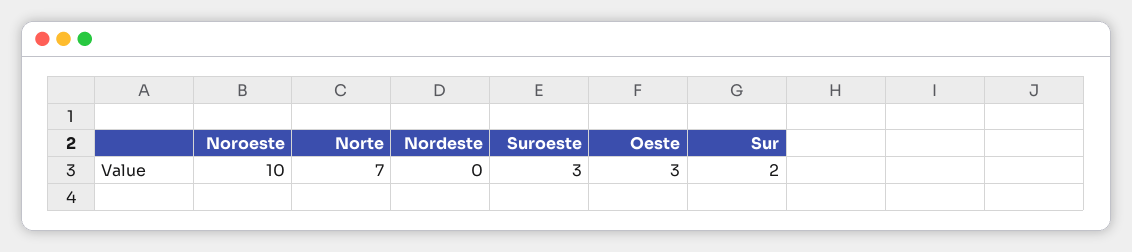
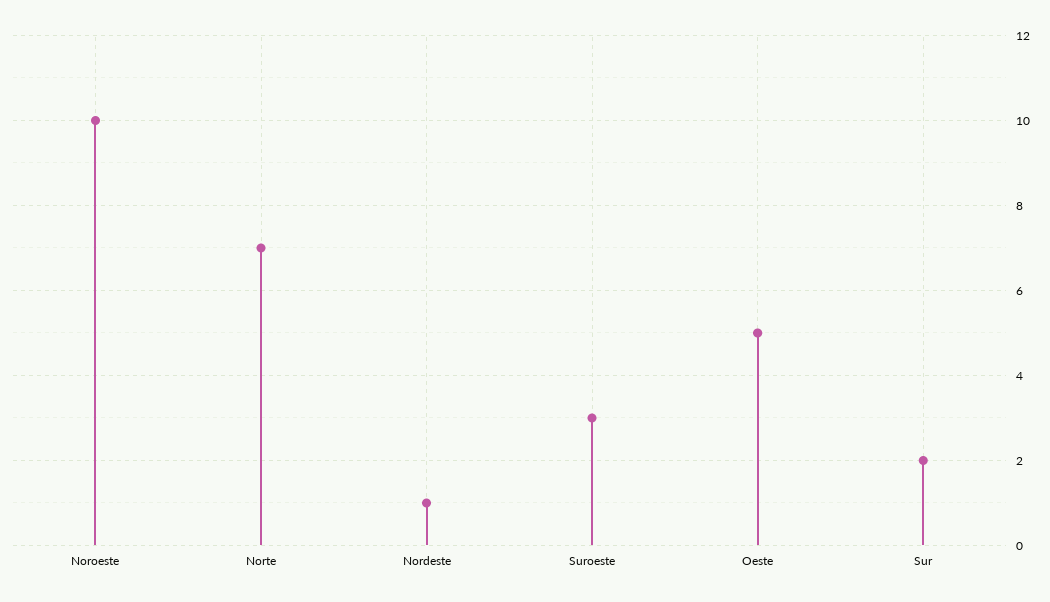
Nordeste: 0 -> 1
Oeste: 3 -> 5

